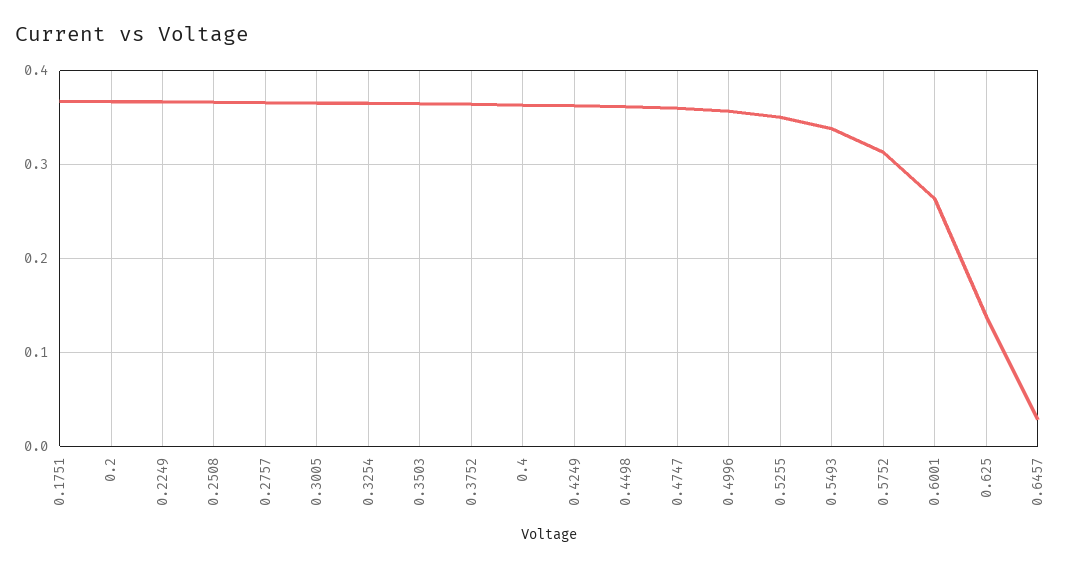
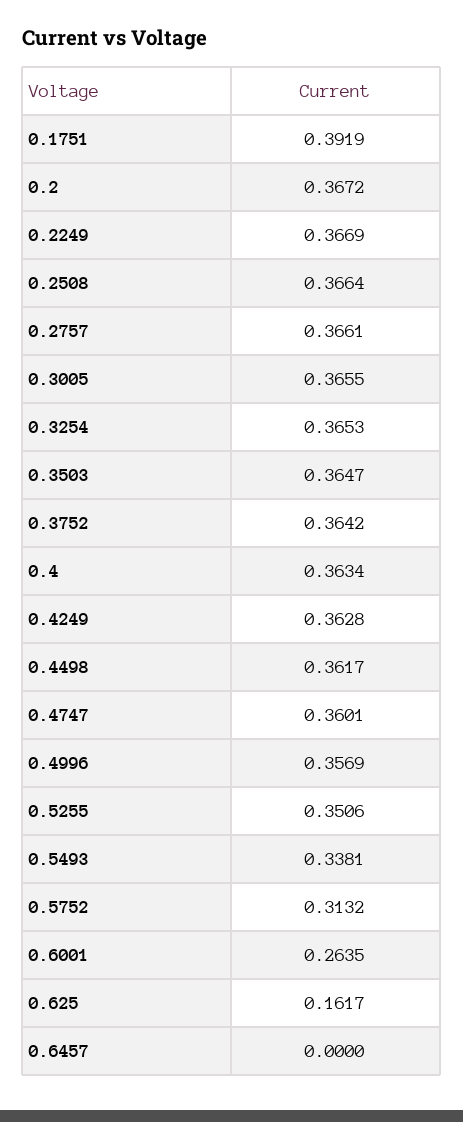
0.1751: 0.37 -> 0.3919
0.625: 0.14 -> 0.1617
0.6457: 0.03 -> 0

